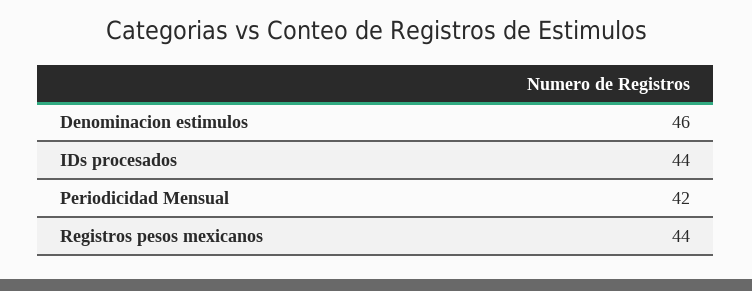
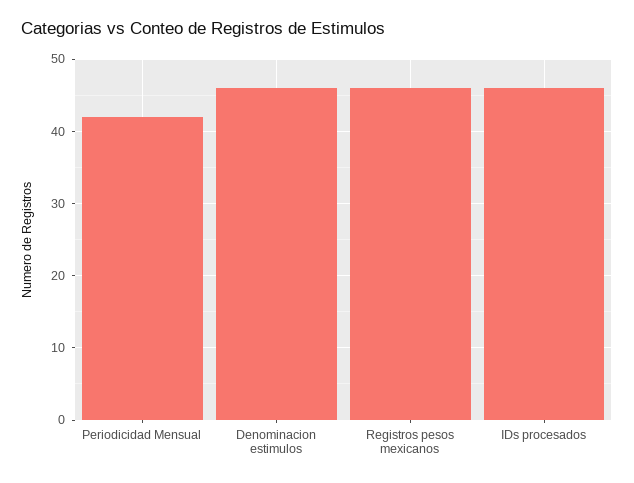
IDs procesados: 44 -> 46
Registros pesos mexicanos: 44 -> 46

